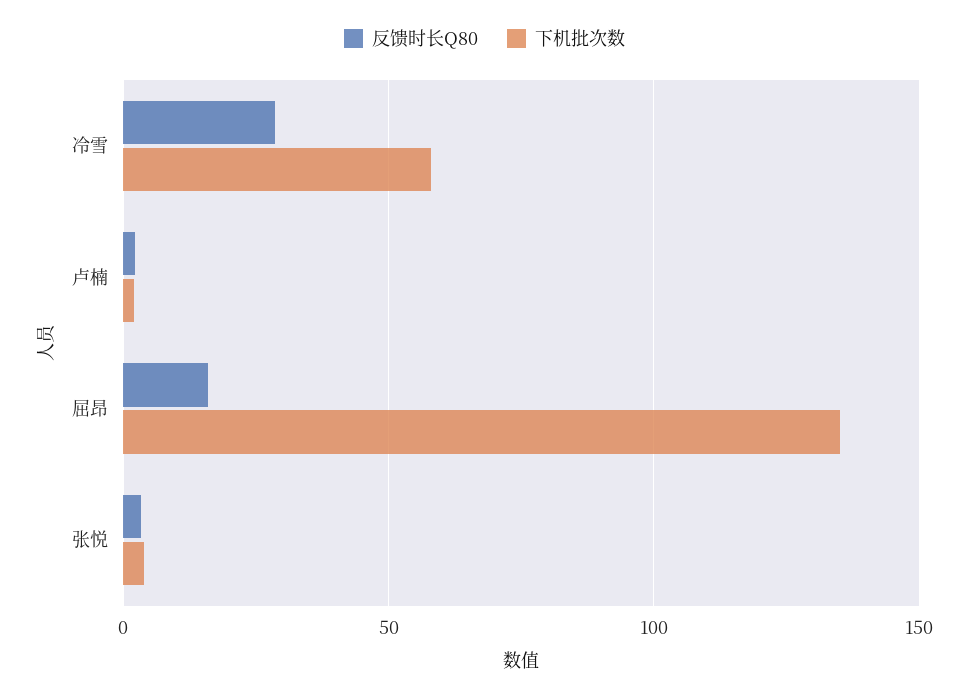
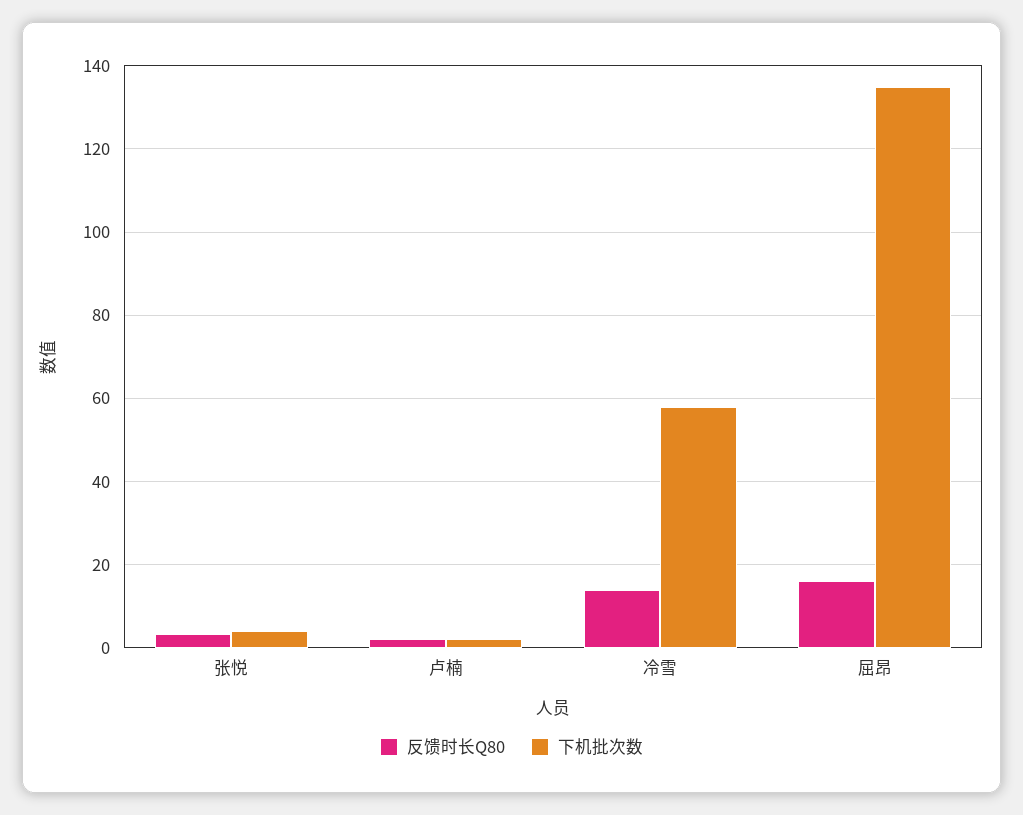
反馈时长Q80, 冷雪: 30 -> 14

